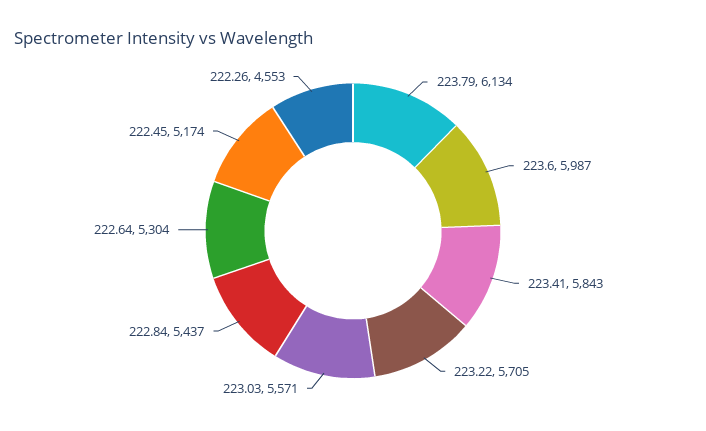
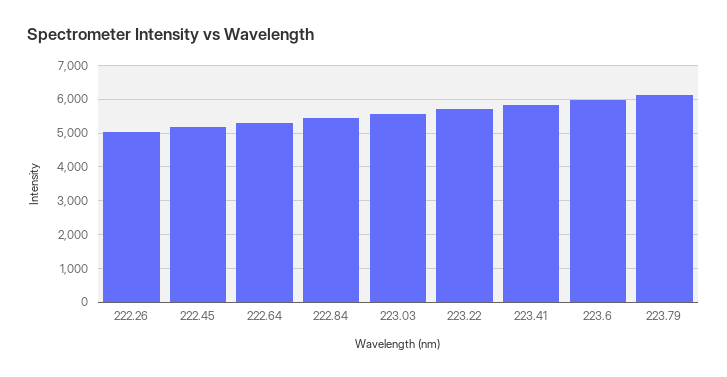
222.26: 4553 -> 5000

